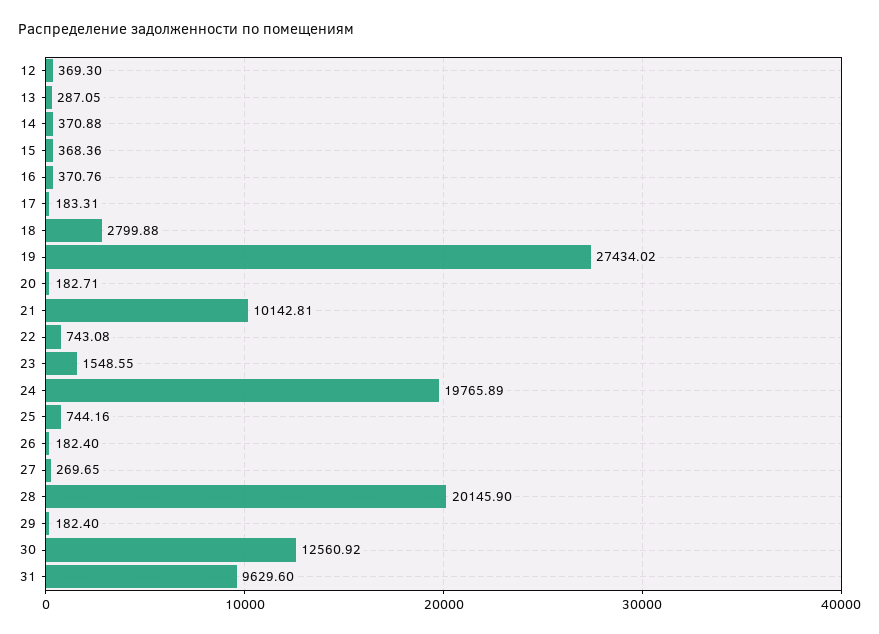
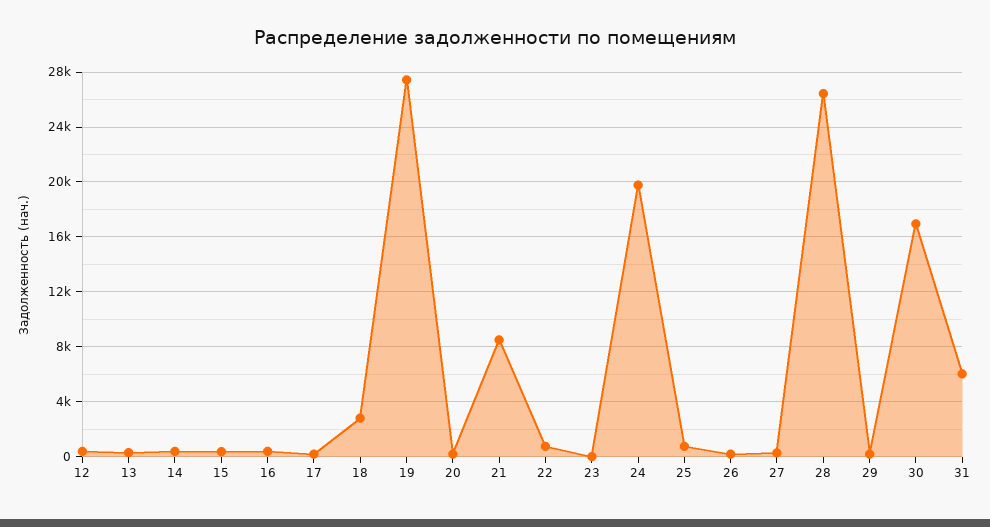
21: 10142.81 -> 8500
23: 1548.55 -> 0
28: 20145.9 -> 26500
30: 12560.92 -> 17000
31: 9629.6 -> 6000

